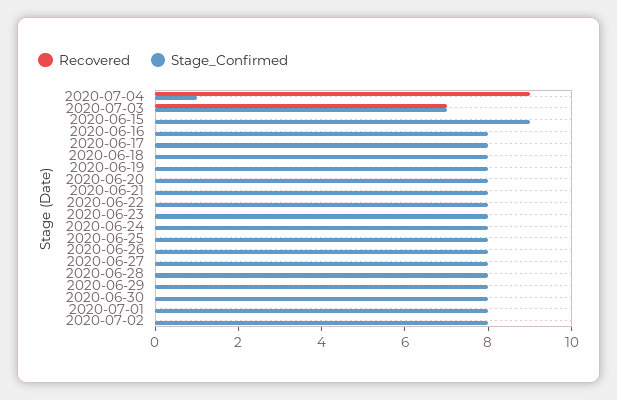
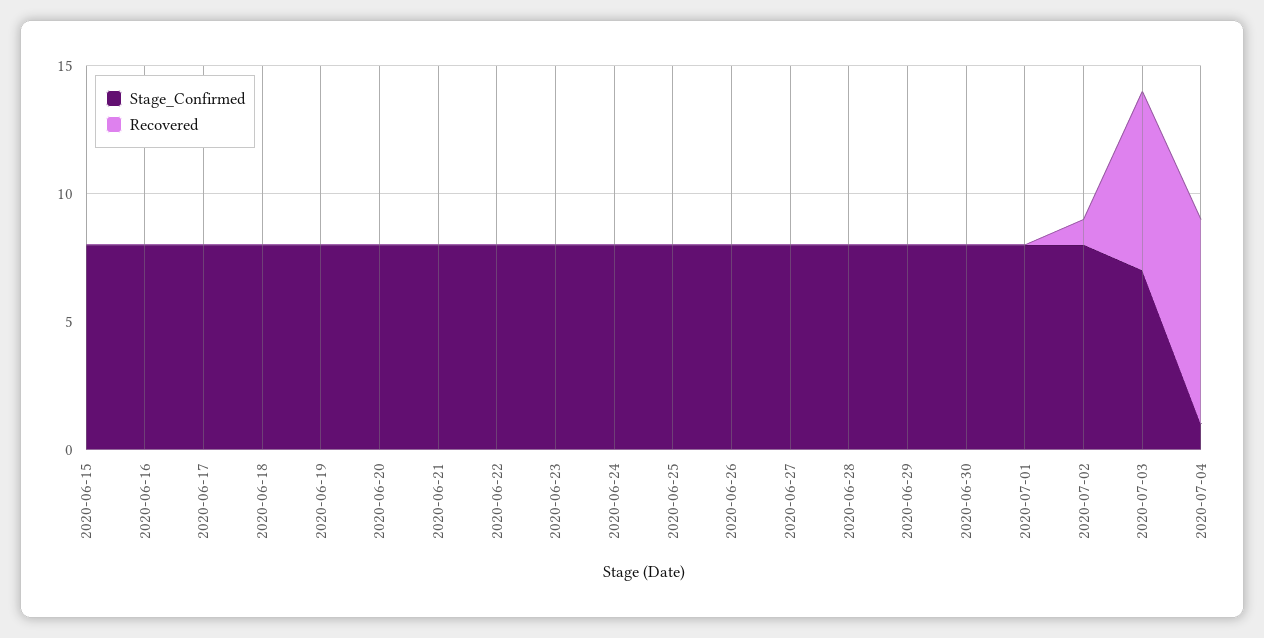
Recovered, 2020-07-04: 9 -> 8
Stage_Confirmed, 2020-06-15: 9 -> 8
Recovered, 2020-07-02: 0 -> 1

